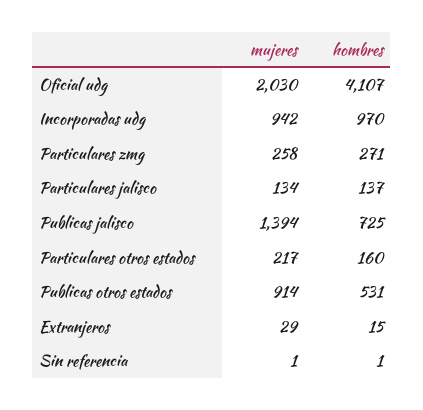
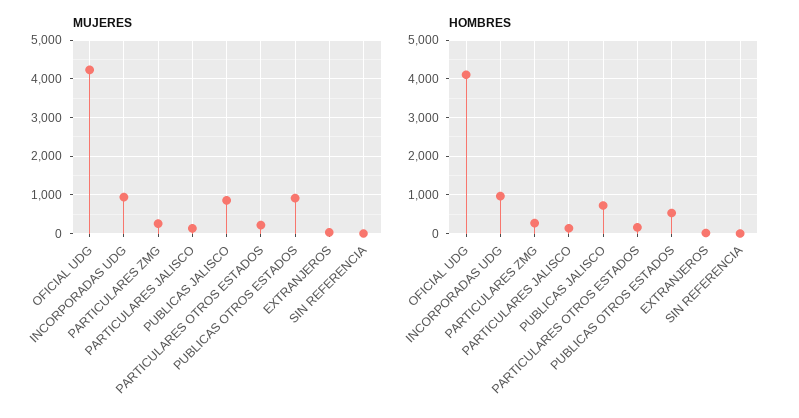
mujeres, Oficial udg: 2030 -> 4200
mujeres, Publicas jalisco: 1394 -> 800

